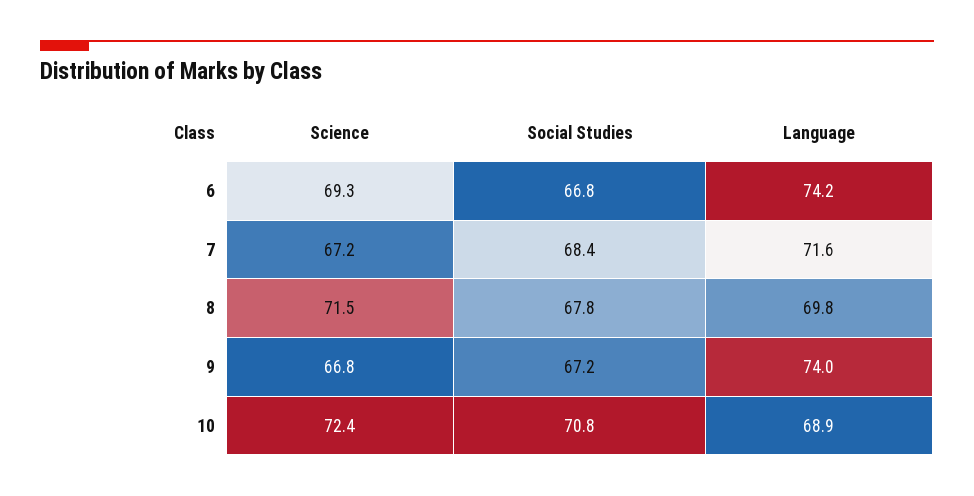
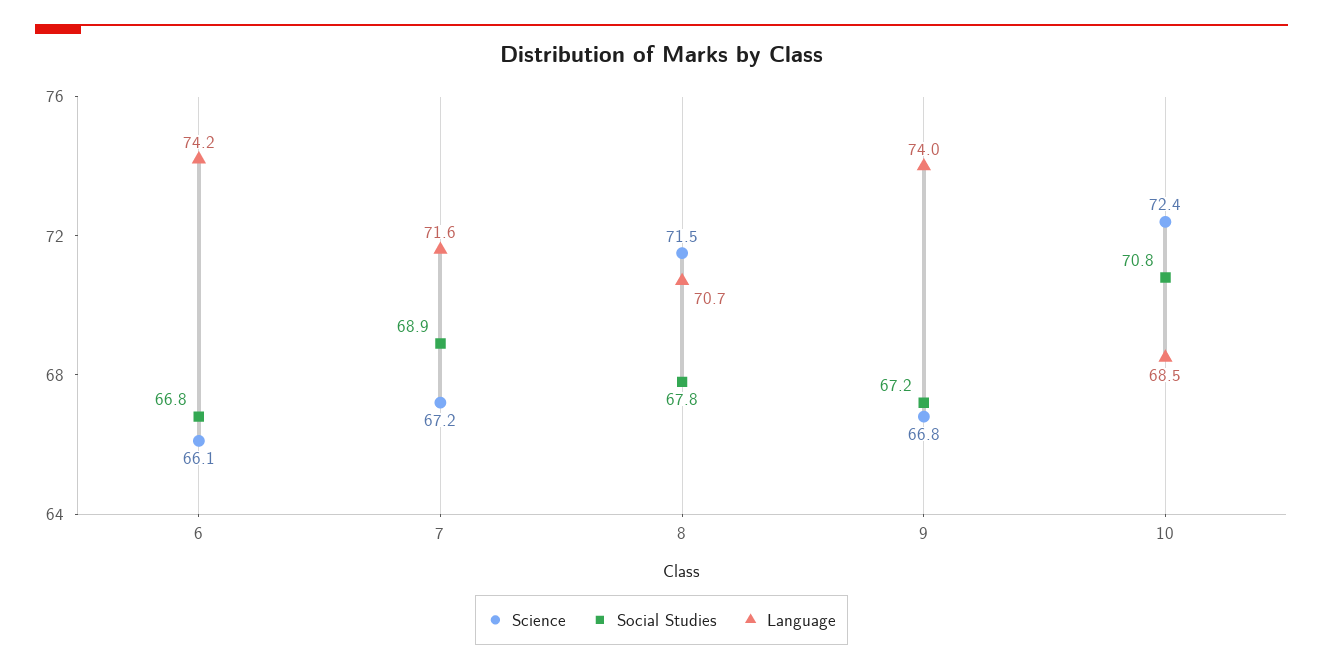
Science, 6: 69.3 -> 66.1
Social Studies, 7: 68.4 -> 68.9
Language, 8: 69.8 -> 70.7
Language, 10: 68.9 -> 68.5

